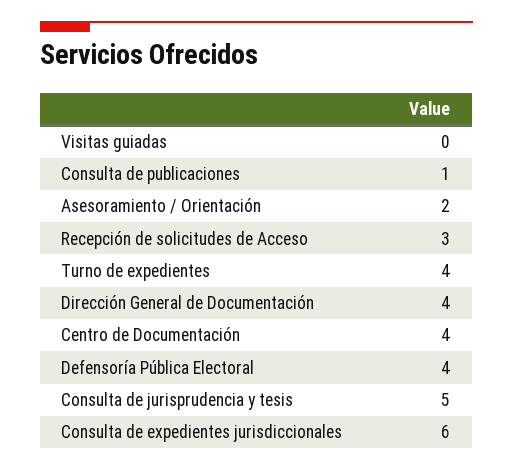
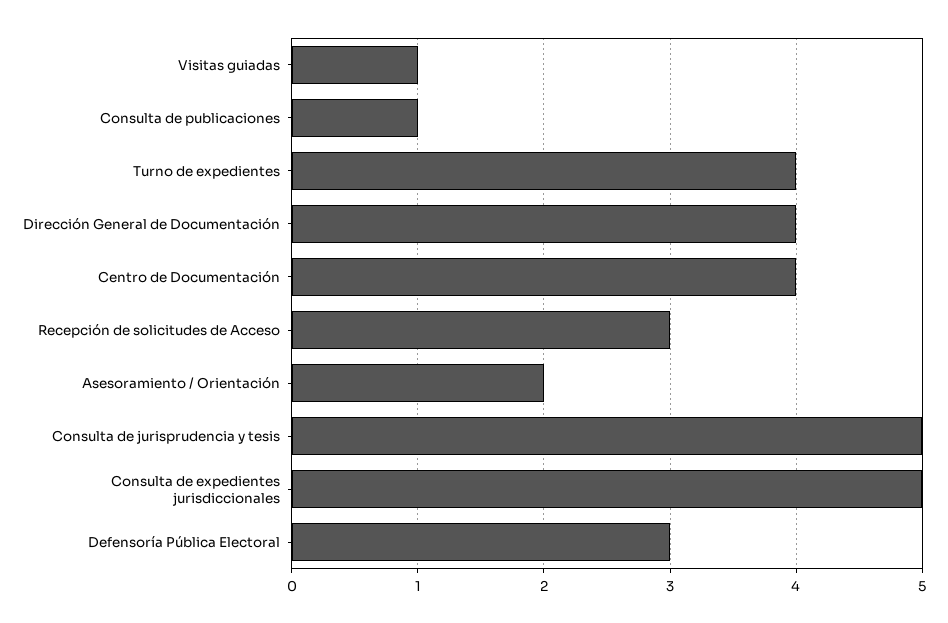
Visitas guiadas: 0 -> 1
Defensoría Pública Electoral: 4 -> 3
Consulta de expedientes jurisdiccionales: 6 -> 5

